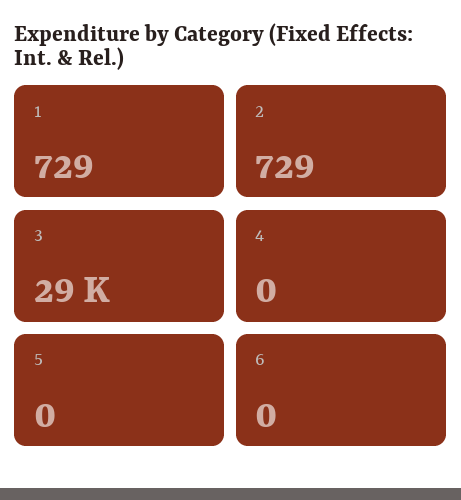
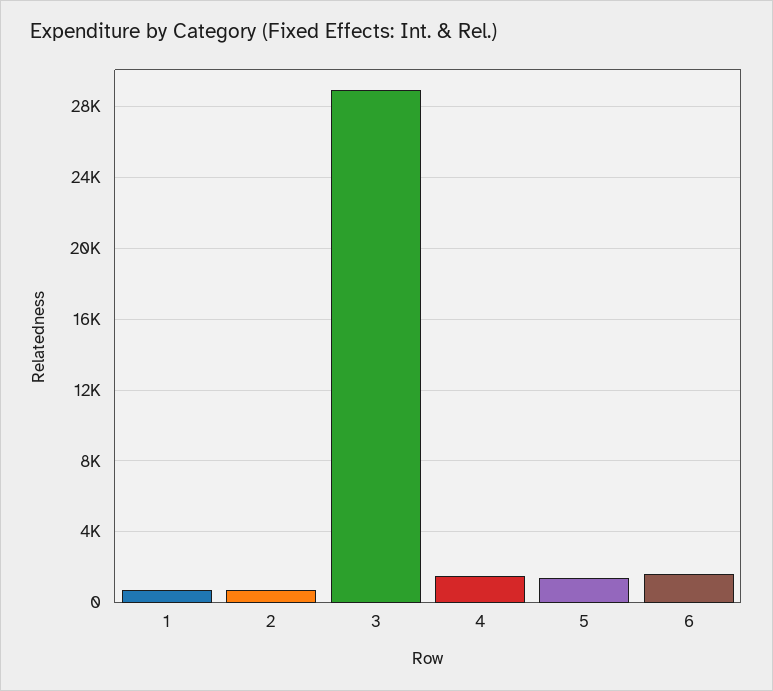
4: 0 -> 1500
5: 0 -> 1500
6: 0 -> 1500

